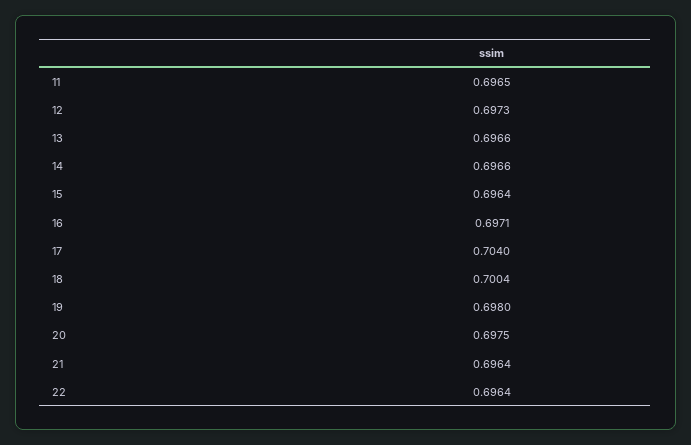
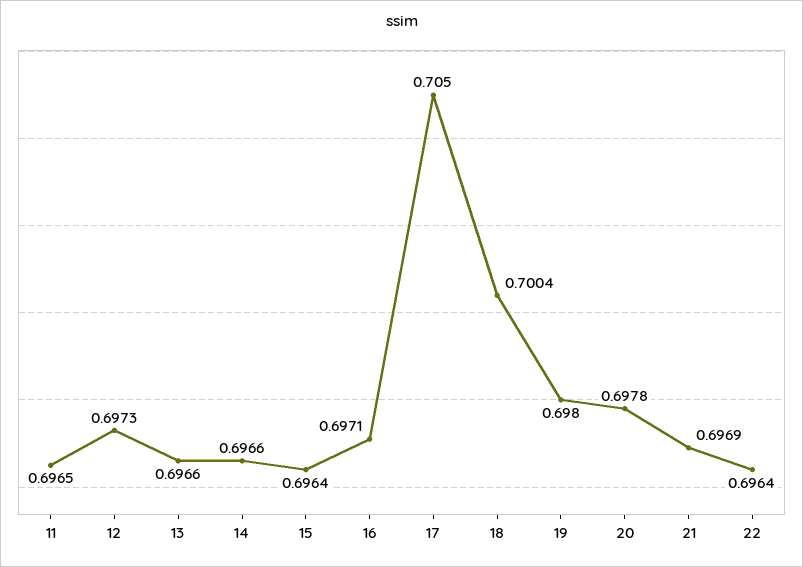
17: 0.704 -> 0.705
20: 0.6975 -> 0.6978
21: 0.6964 -> 0.6969

